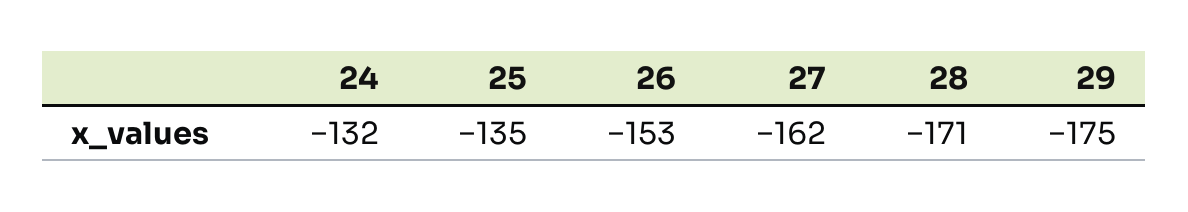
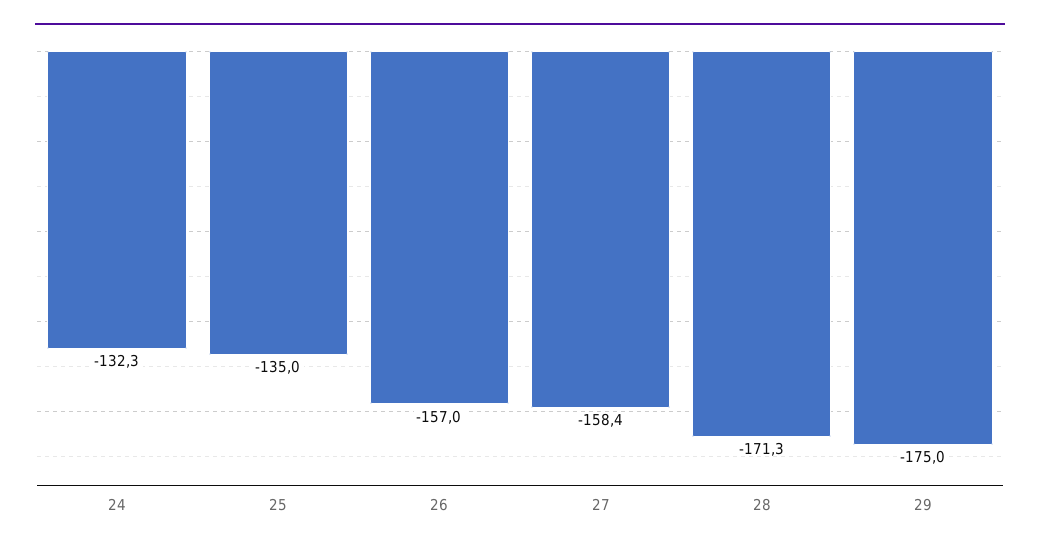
26: -153 -> -157
27: -162 -> -158.4

